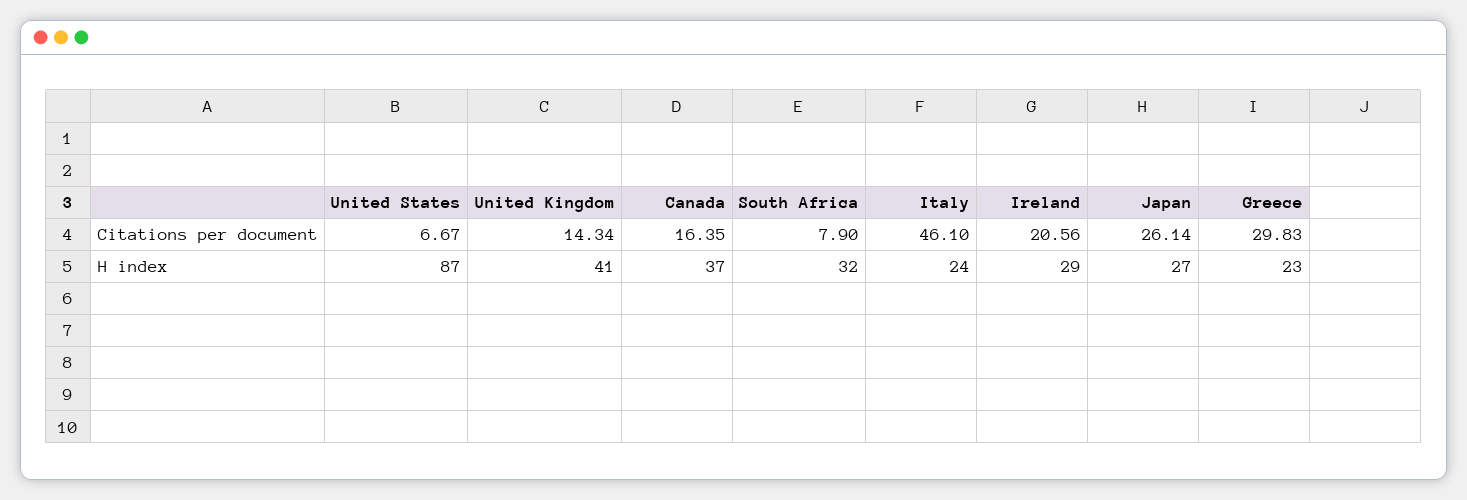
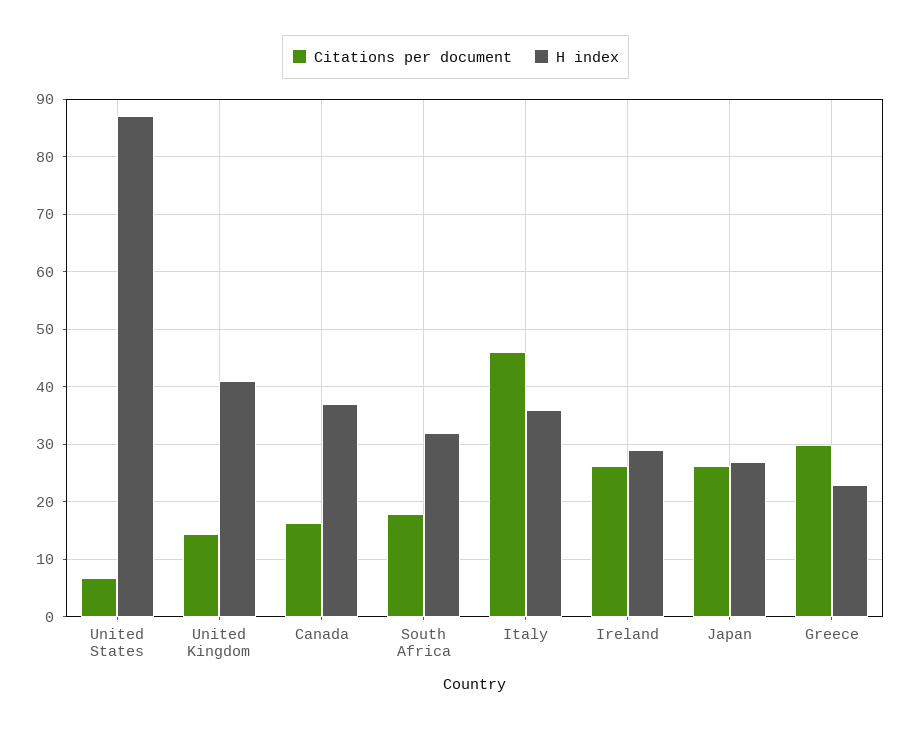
Citations per document, South Africa: 7.9 -> 18
Citations per document, Ireland: 20.56 -> 26
H index, Italy: 24 -> 36

